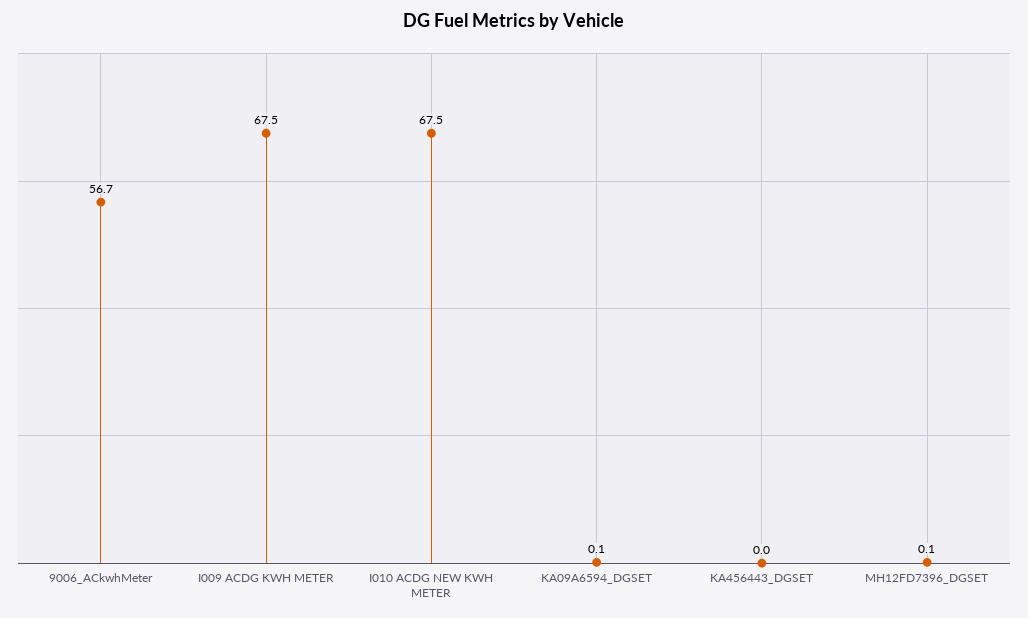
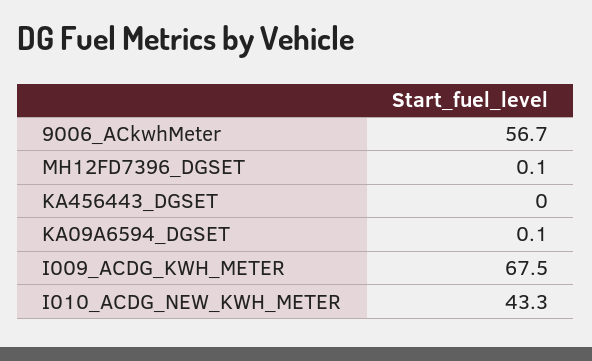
I010 ACDG NEW KWH METER: 67.5 -> 43.3

